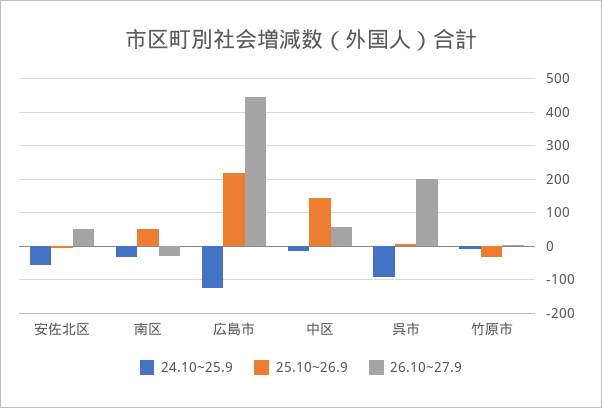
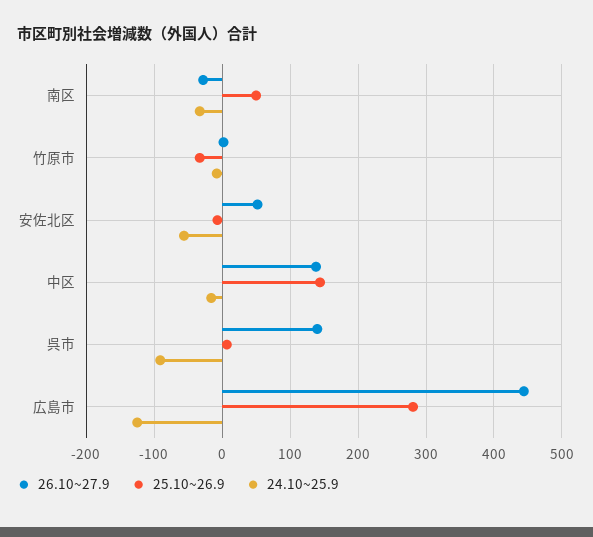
25.10~26.9, 広島市: 220 -> 280
26.10~27.9, 中区: 60 -> 140
26.10~27.9, 呉市: 200 -> 140

